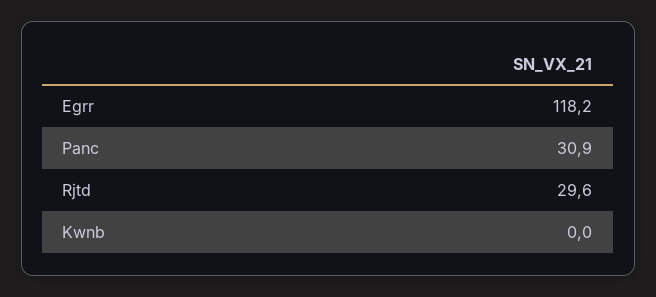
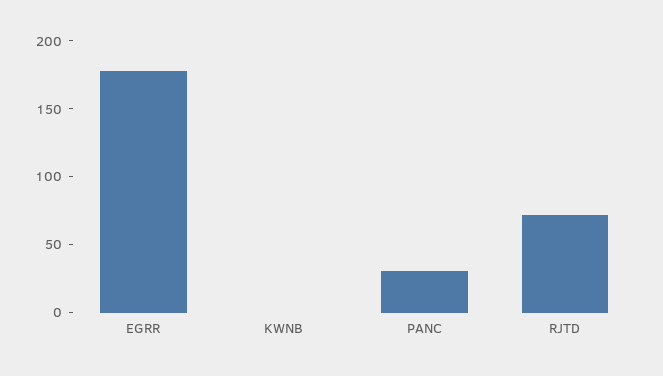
Egrr: 118.2 -> 180
Rjtd: 29.6 -> 70

